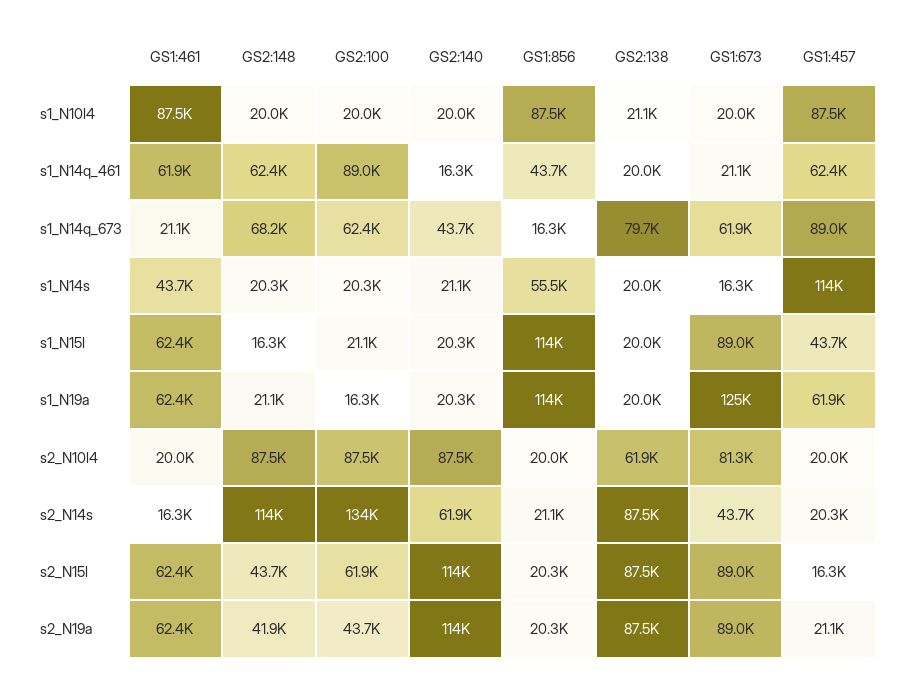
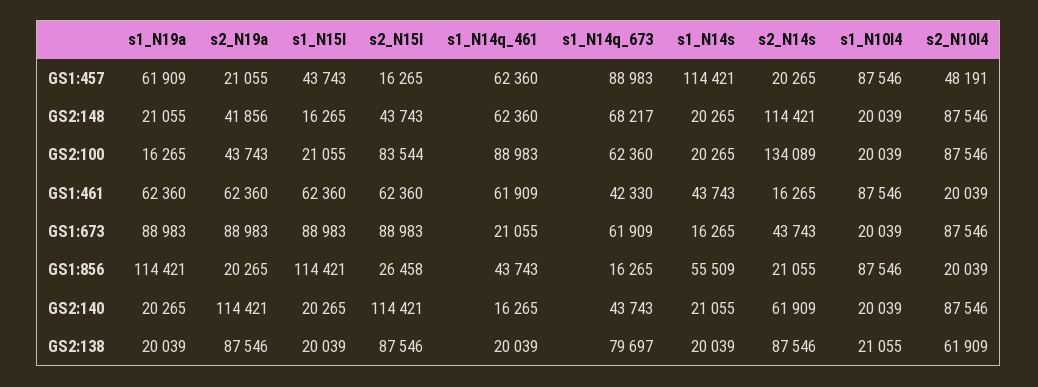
GS1:461, s1_N14q_673: 21100 -> 42330
GS1:673, s1_N19a: 125000 -> 88983
GS1:673, s2_N10l4: 81300 -> 87546
GS1:457, s2_N10l4: 20000 -> 48191
GS2:100, s2_N15l: 61900 -> 83544
GS1:856, s2_N15l: 20300 -> 26458

